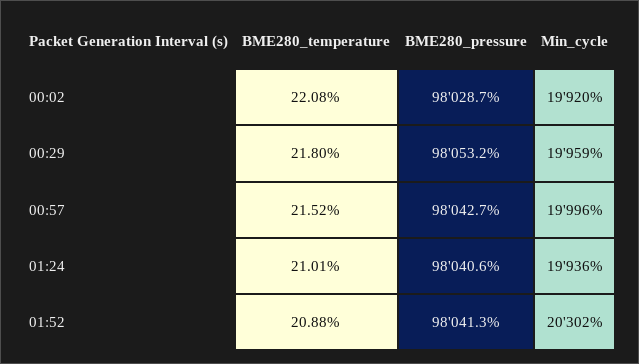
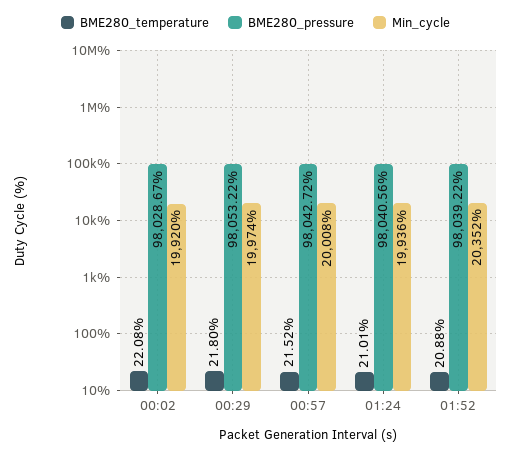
Min_cycle, 00:29: 19959 -> 19974
Min_cycle, 00:57: 19996 -> 20008
BME280_pressure, 01:52: 98041.3 -> 98039.22
Min_cycle, 01:52: 20302 -> 20352

